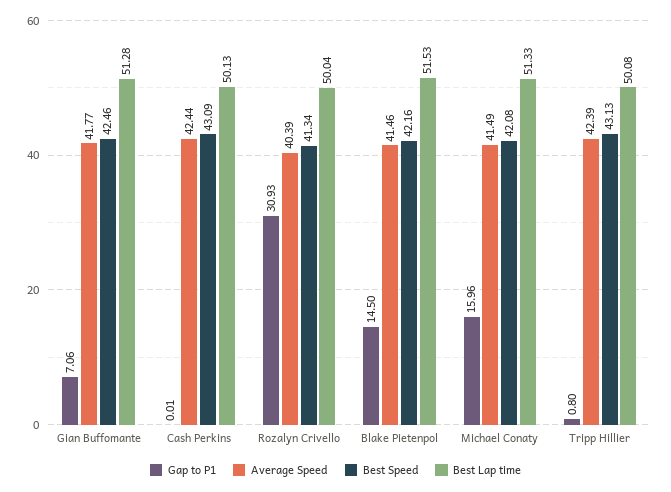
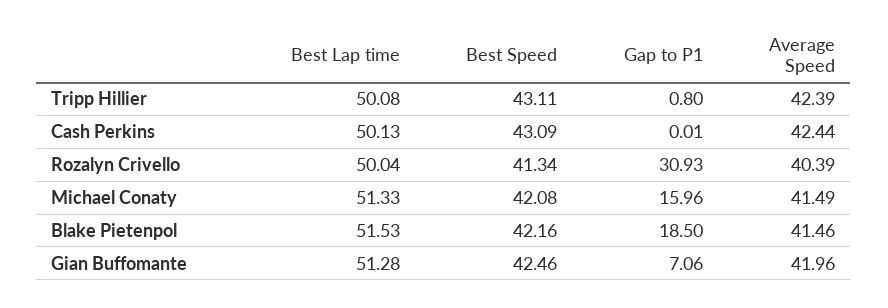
Average Speed, Gian Buffomante: 41.77 -> 41.96
Gap to P1, Blake Pietenpol: 14.5 -> 18.5
Best Speed, Tripp Hillier: 43.13 -> 43.11

